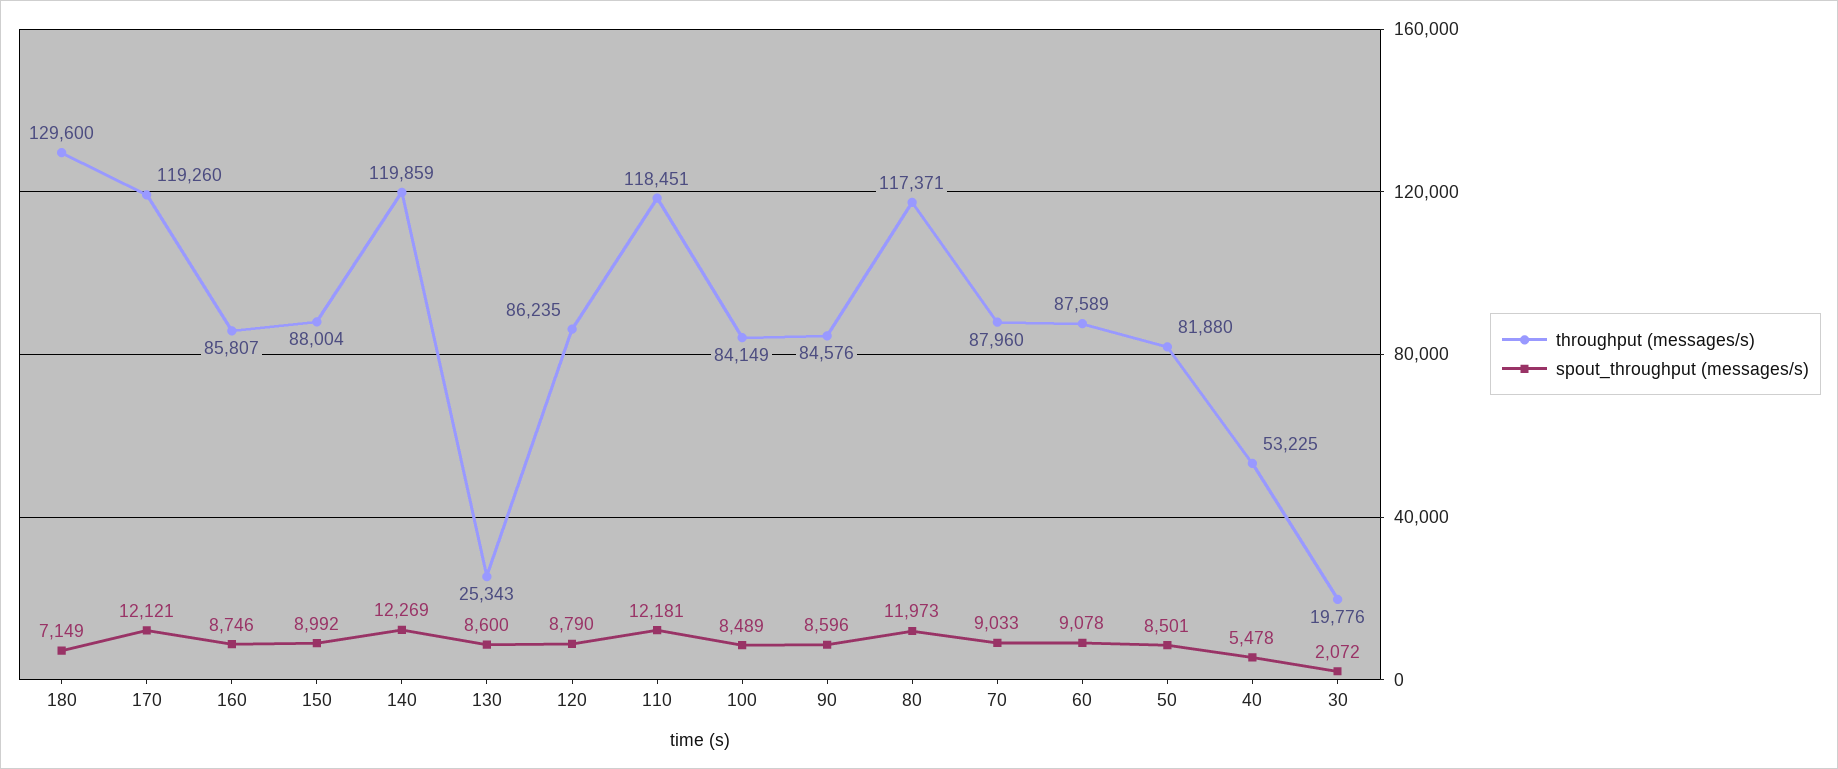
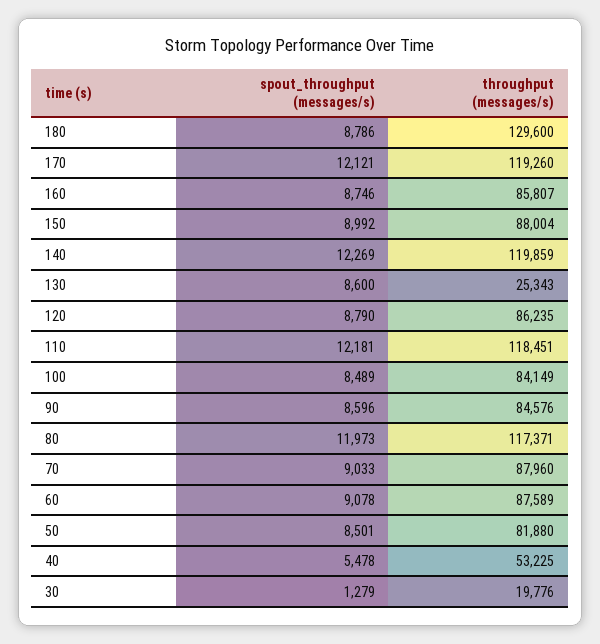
spout_throughput (messages/s), 180: 7149 -> 8786
spout_throughput (messages/s), 30: 2072 -> 1279

